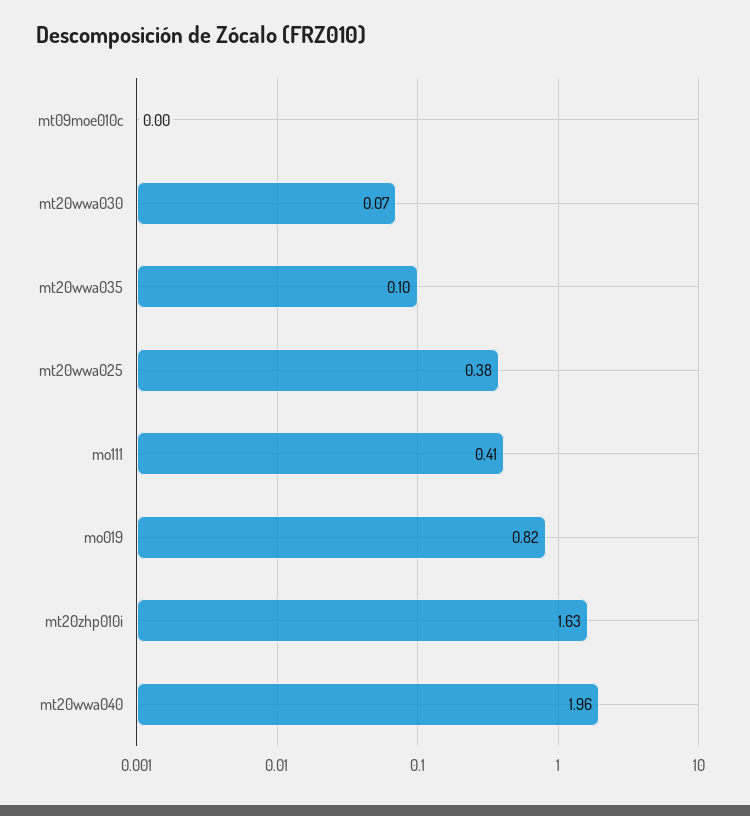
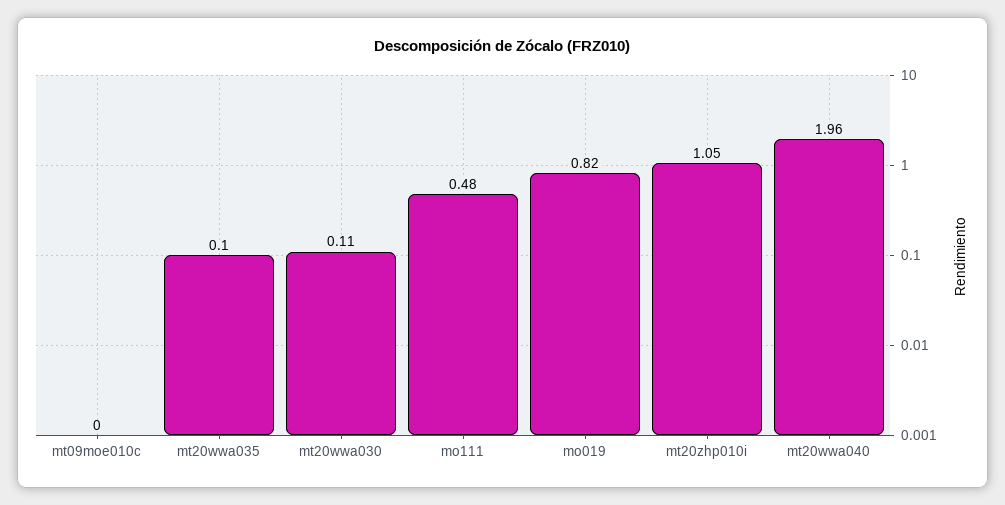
mt20wwa030: 0.07 -> 0.11
mt20wwa025: 0.38 -> none
mo111: 0.41 -> 0.48
mt20zhp010i: 1.63 -> 1.05

